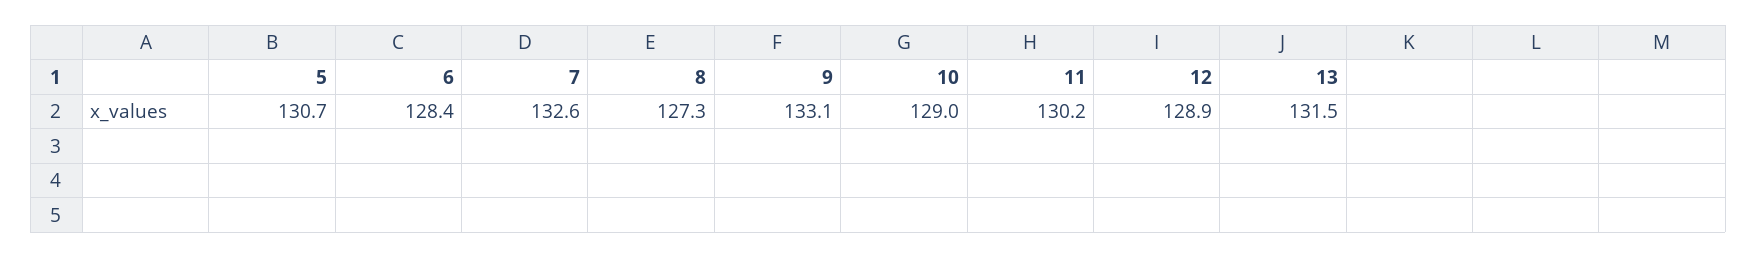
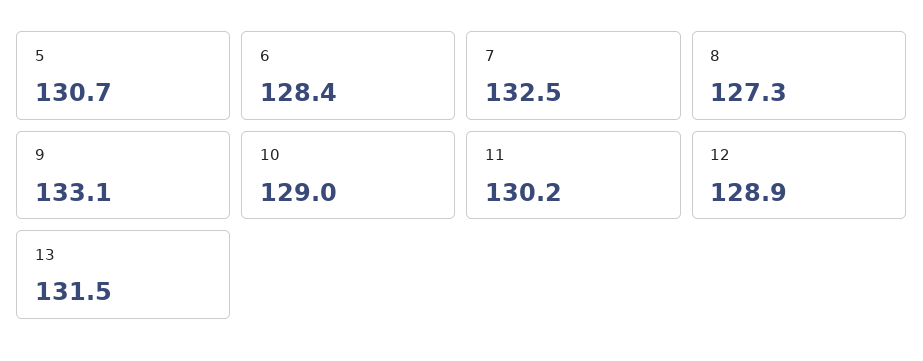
7: 132.6 -> 132.5

